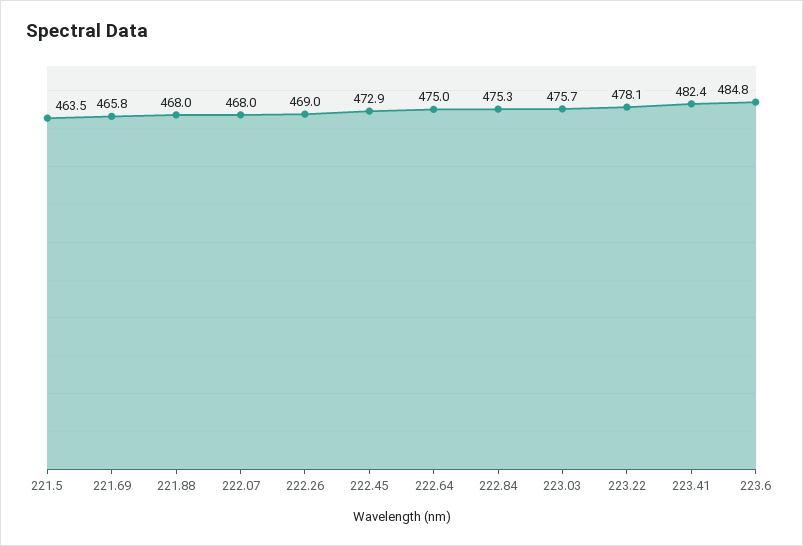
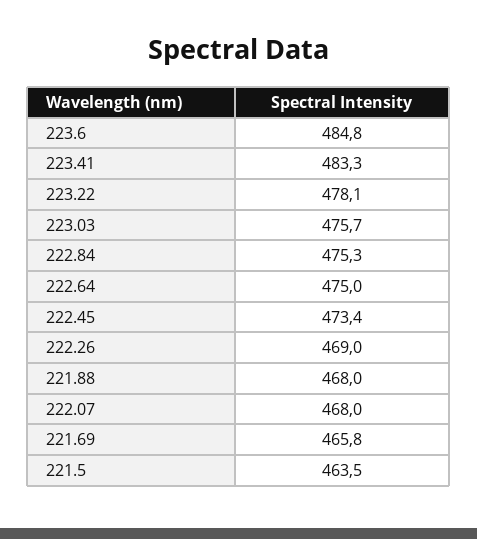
222.45: 472.9 -> 473.4
223.41: 482.4 -> 483.3

